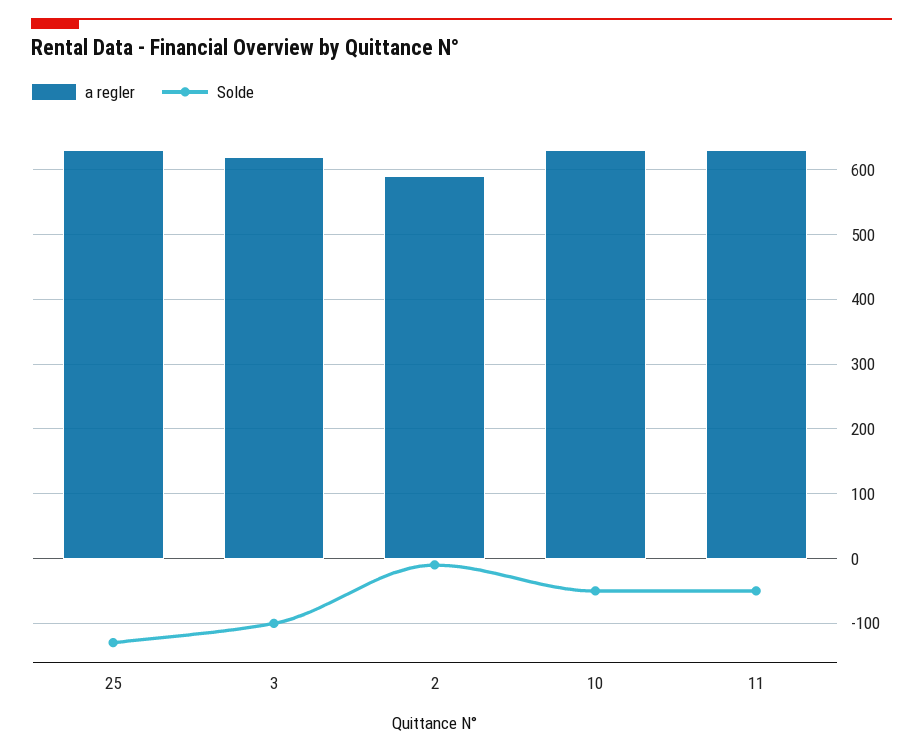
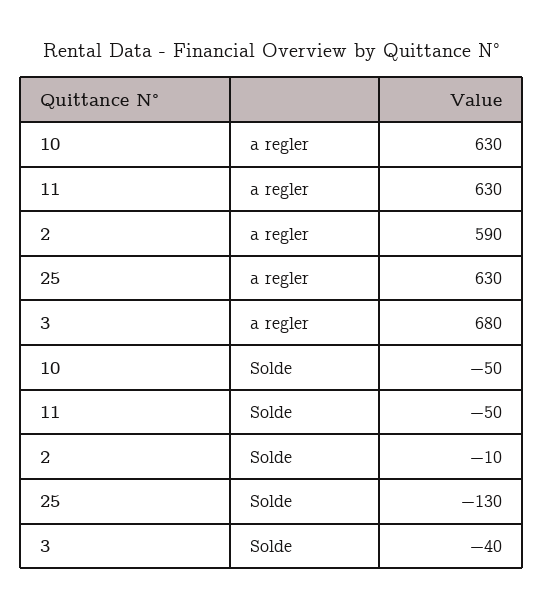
a regler, 3: 620 -> 680
Solde, 3: -100 -> -40

